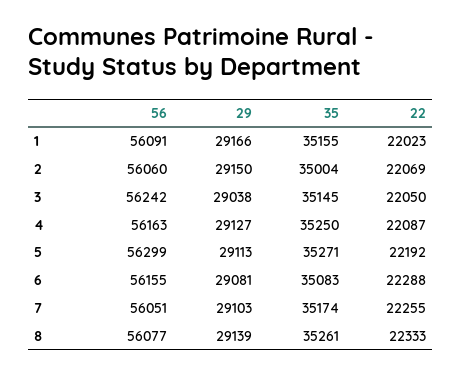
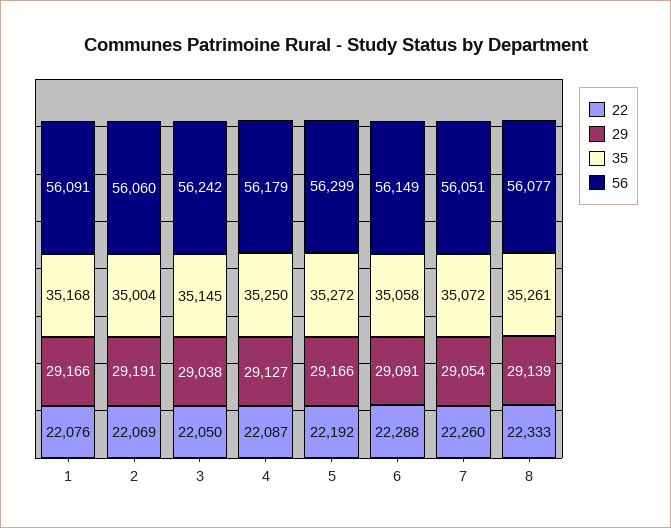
35, 1: 35155 -> 35168
22, 1: 22023 -> 22076
29, 2: 29150 -> 29191
56, 4: 56163 -> 56179
29, 5: 29113 -> 29166
35, 5: 35271 -> 35272
56, 6: 56155 -> 56149
29, 6: 29081 -> 29091
35, 6: 35083 -> 35058
29, 7: 29103 -> 29054
35, 7: 35174 -> 35072
22, 7: 22255 -> 22260

